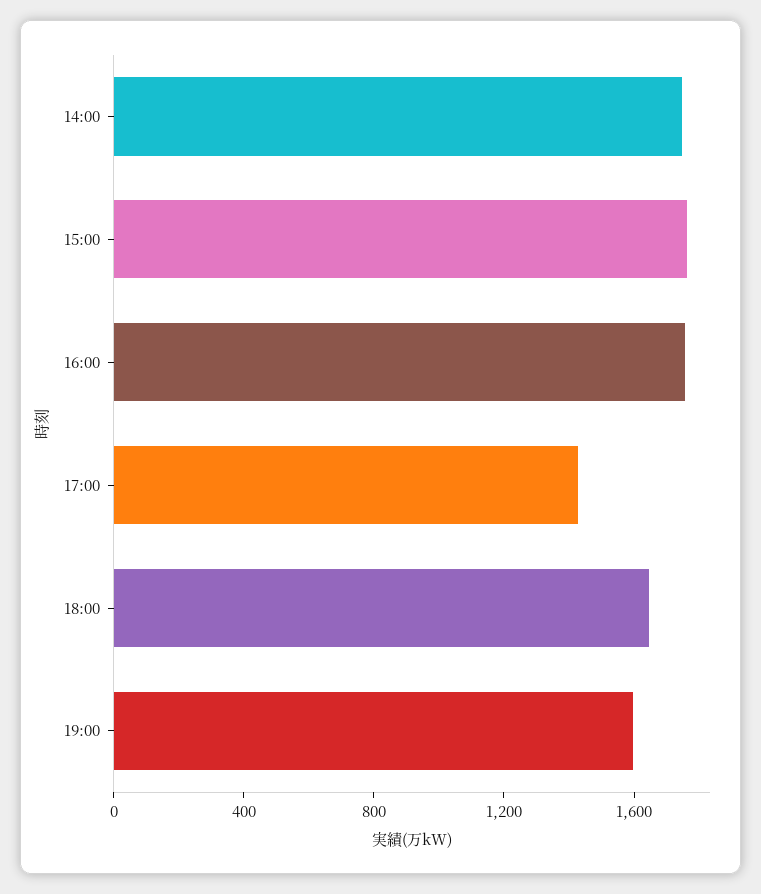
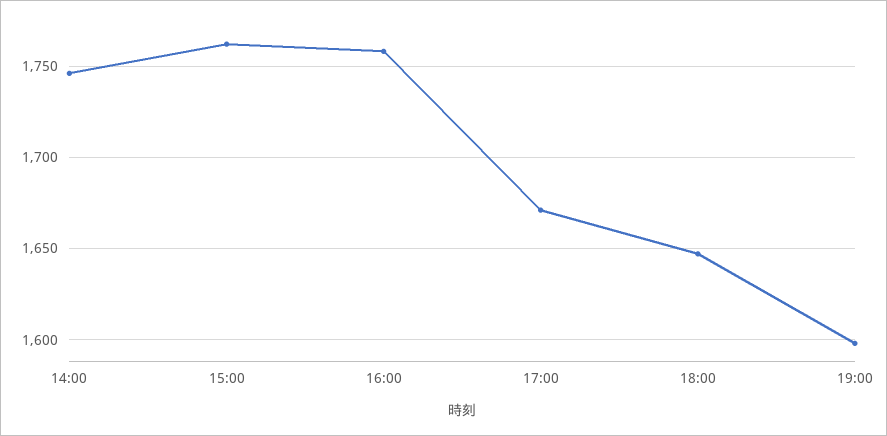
17:00: 1400 -> 1670

